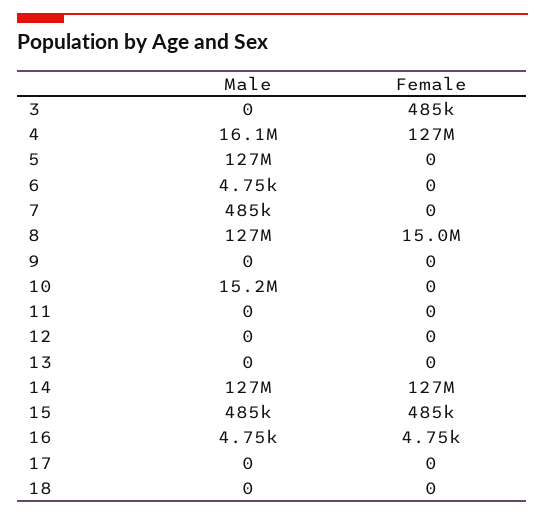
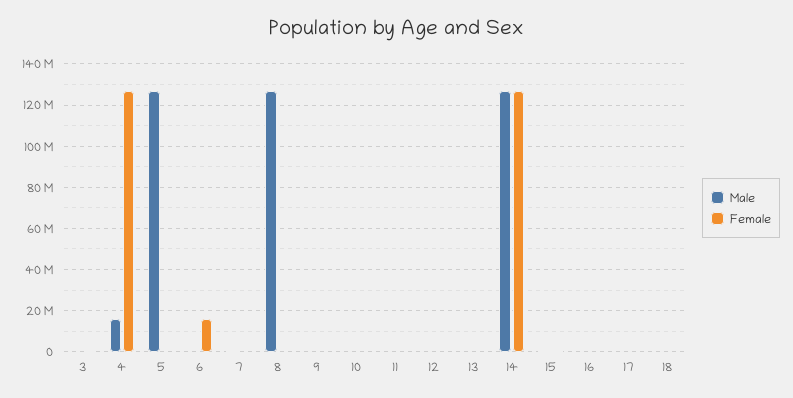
Female, 6: 0 -> 15000000
Female, 8: 15000000 -> 0
Male, 10: 15200000 -> 0

